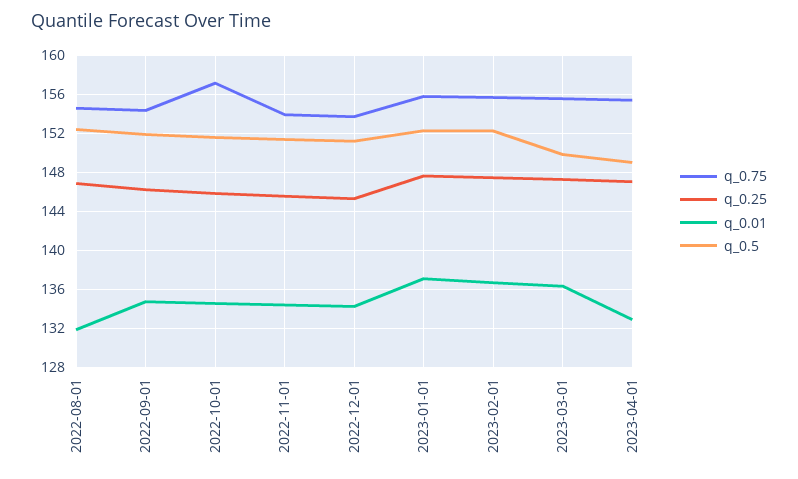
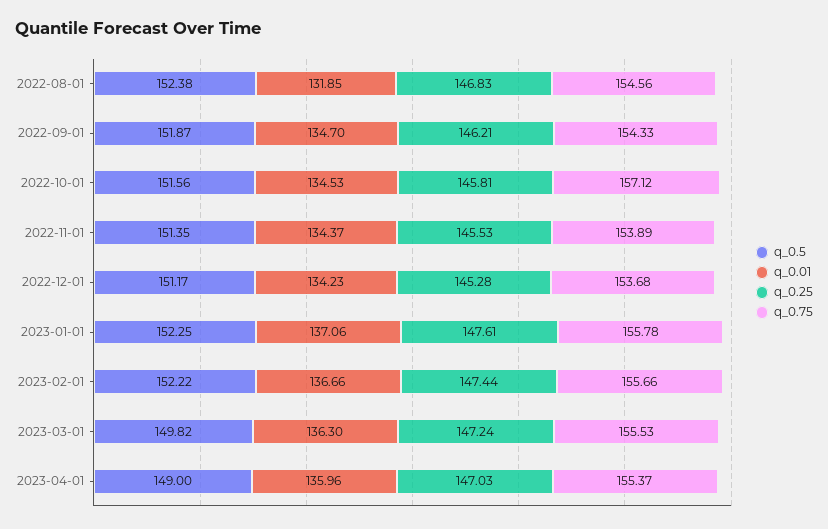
q_0.01, 2023-04-01: 133 -> 135.96

